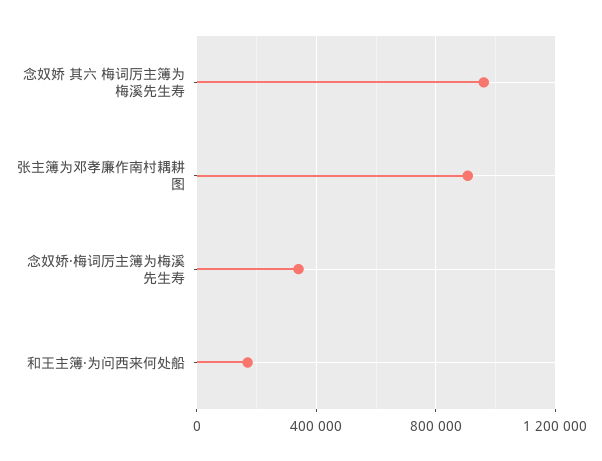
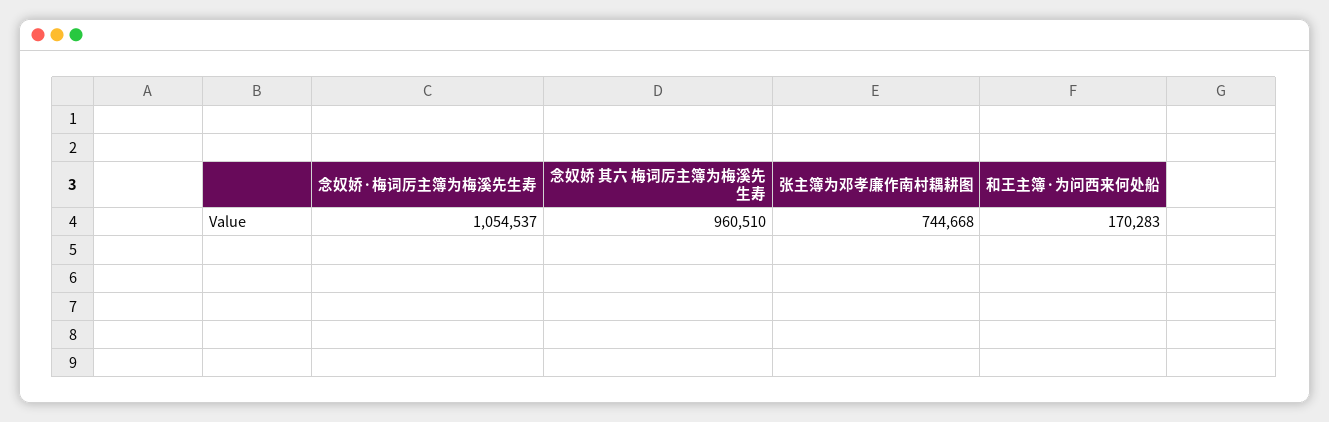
张主簿为邓孝廉作南村耦耕图: 900000 -> 744668
念奴娇·梅词厉主簿为梅溪先生寿: 350000 -> 1054537

